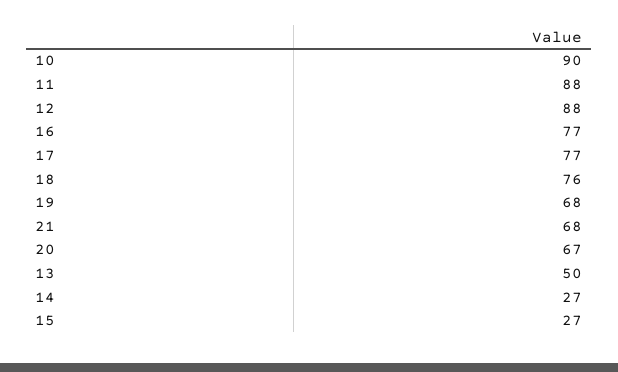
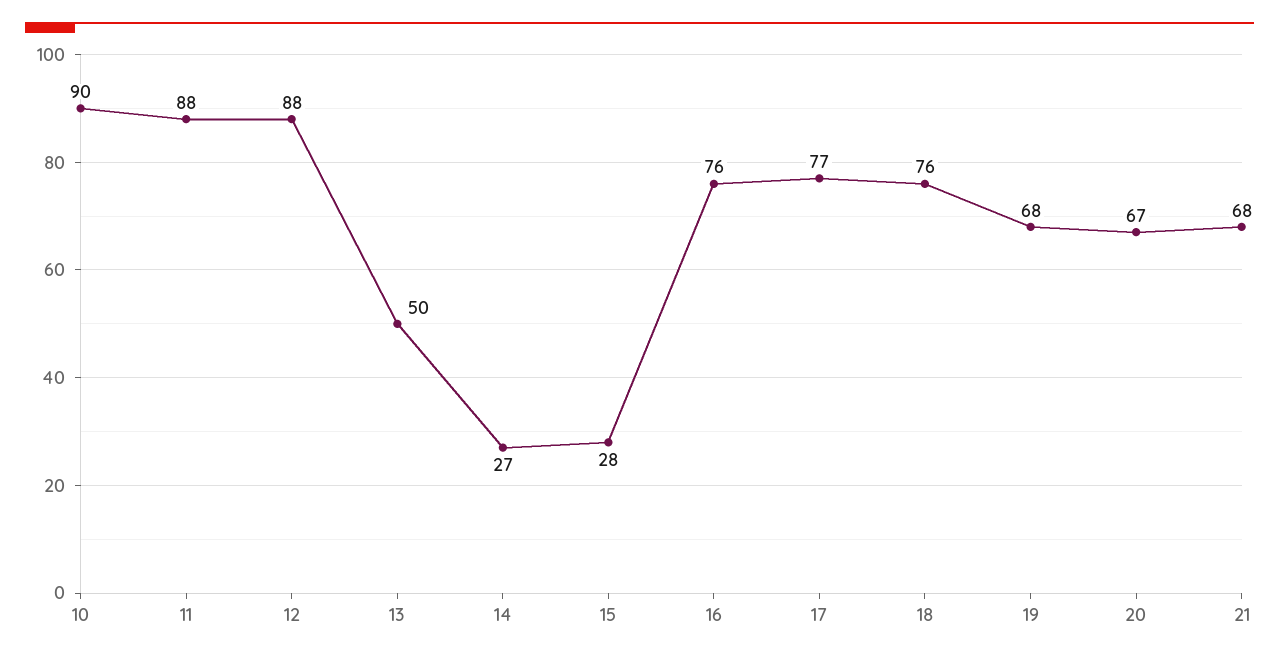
16: 77 -> 76
15: 27 -> 28

